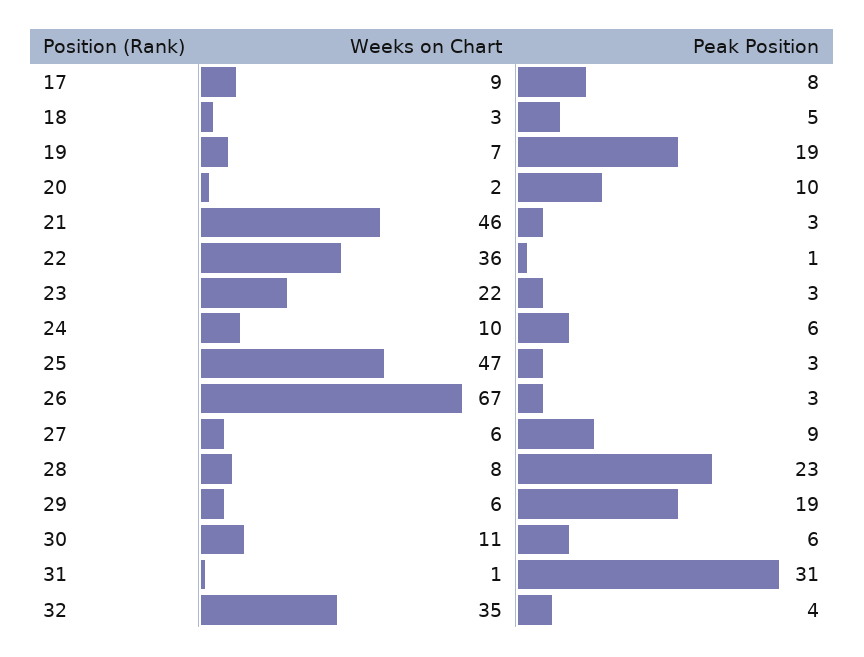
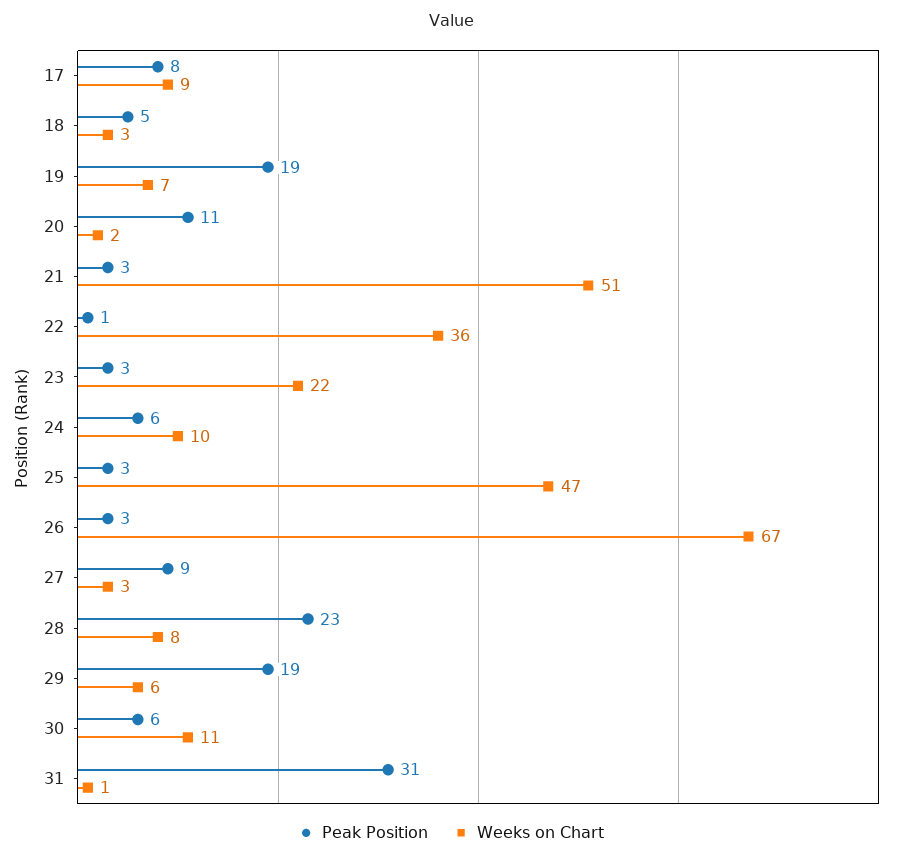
Peak Position, 20: 10 -> 11
Weeks on Chart, 21: 46 -> 51
Weeks on Chart, 27: 6 -> 3
Weeks on Chart, 32: 35 -> none
Peak Position, 32: 4 -> none

